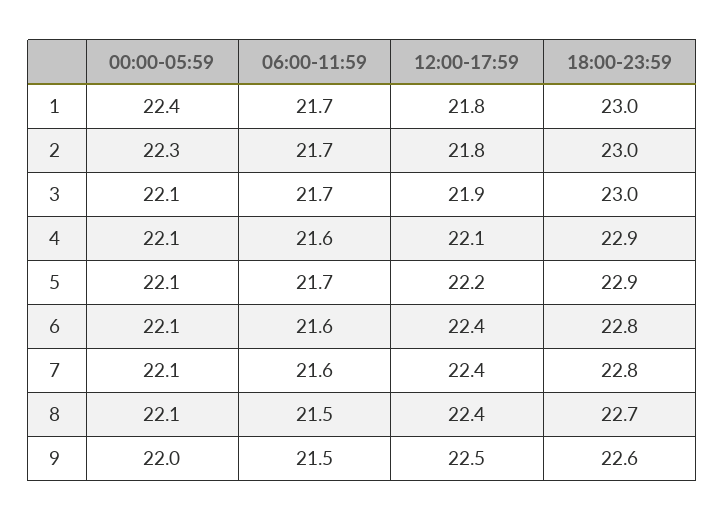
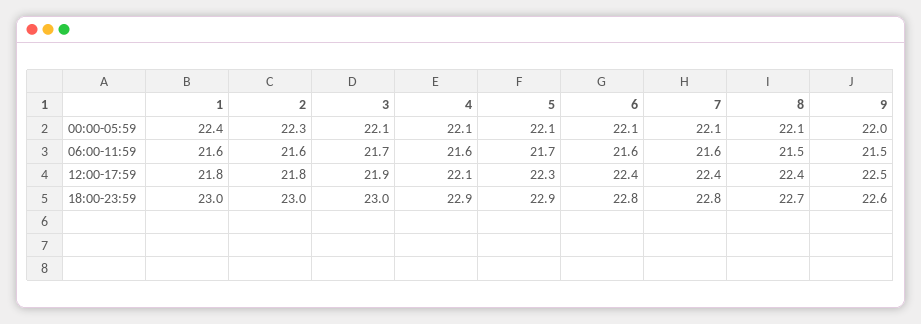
06:00-11:59, 1: 21.7 -> 21.6
06:00-11:59, 2: 21.7 -> 21.6
12:00-17:59, 5: 22.2 -> 22.3

